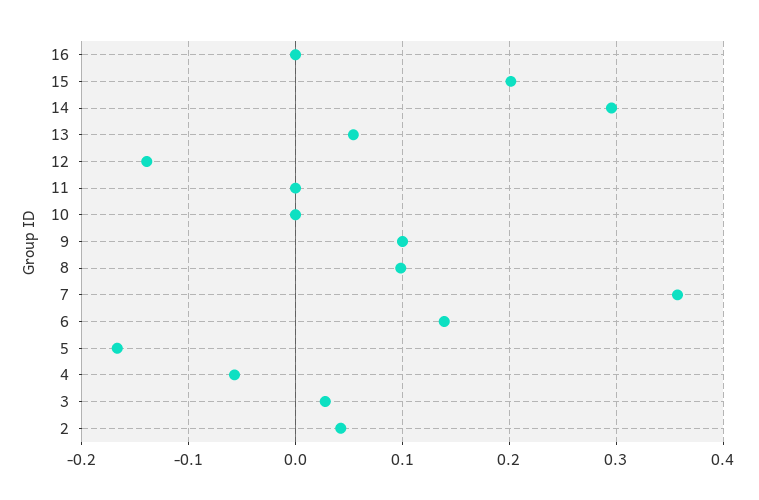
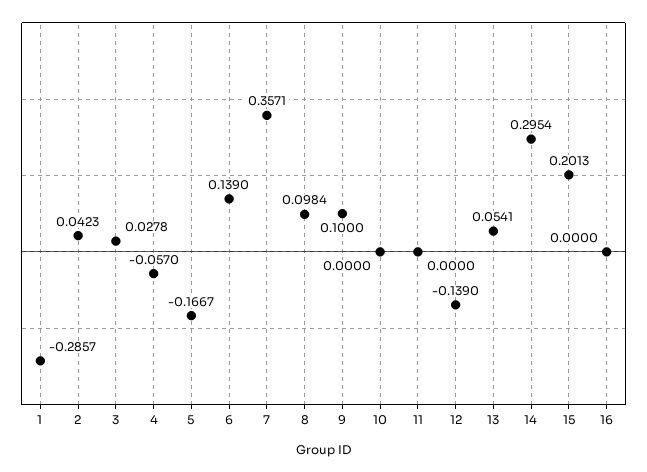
1: none -> -0.2857

